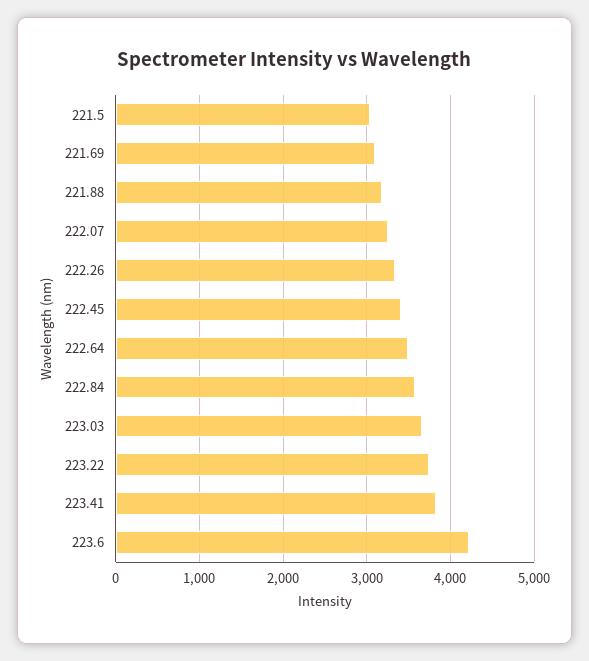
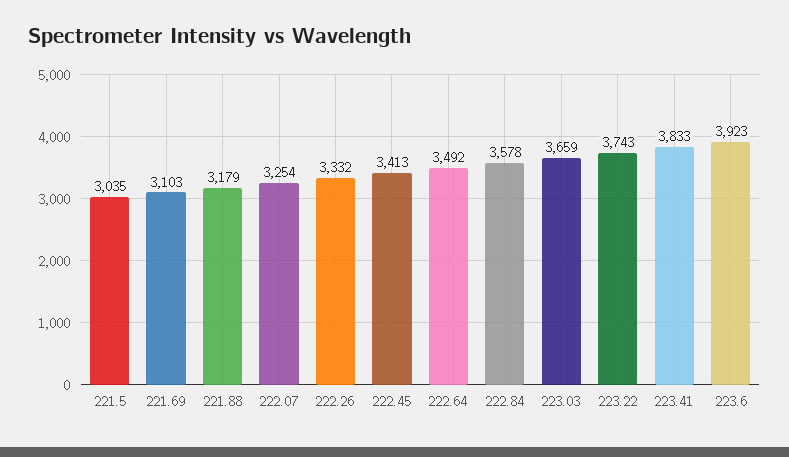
223.6: 4200 -> 3923

